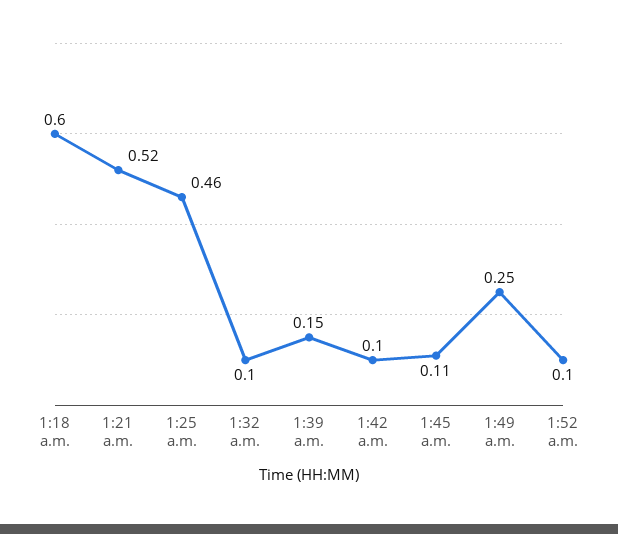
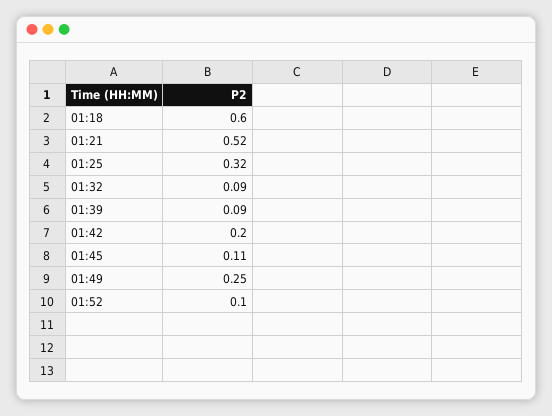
1:25 a.m.: 0.46 -> 0.32
1:32 a.m.: 0.1 -> 0.09
1:39 a.m.: 0.15 -> 0.09
1:42 a.m.: 0.1 -> 0.2

